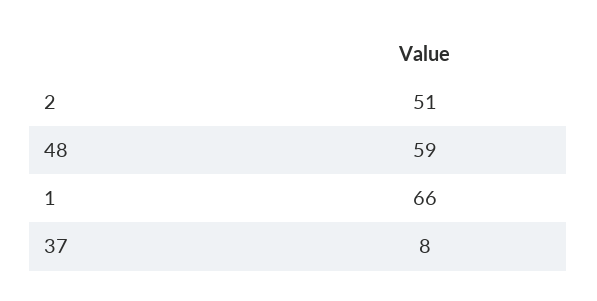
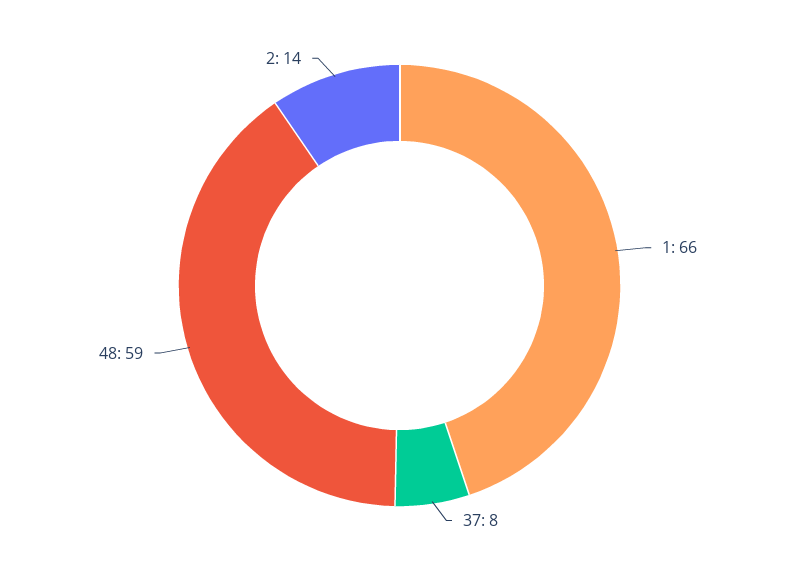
2: 51 -> 14

